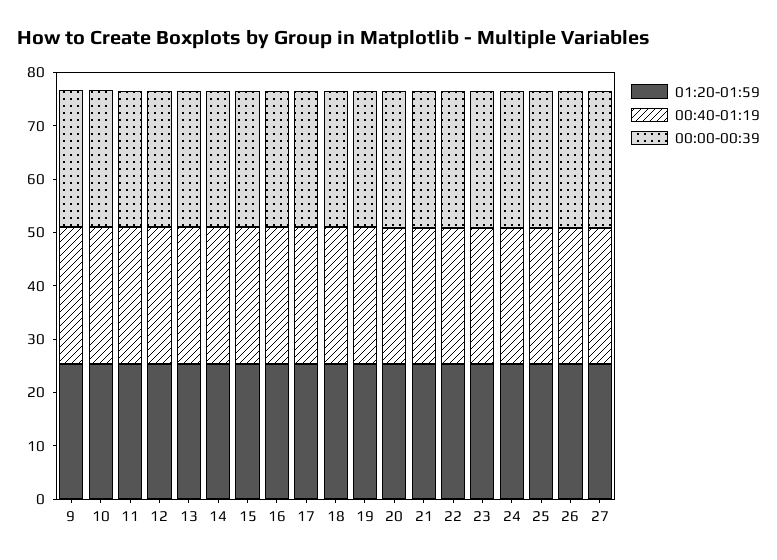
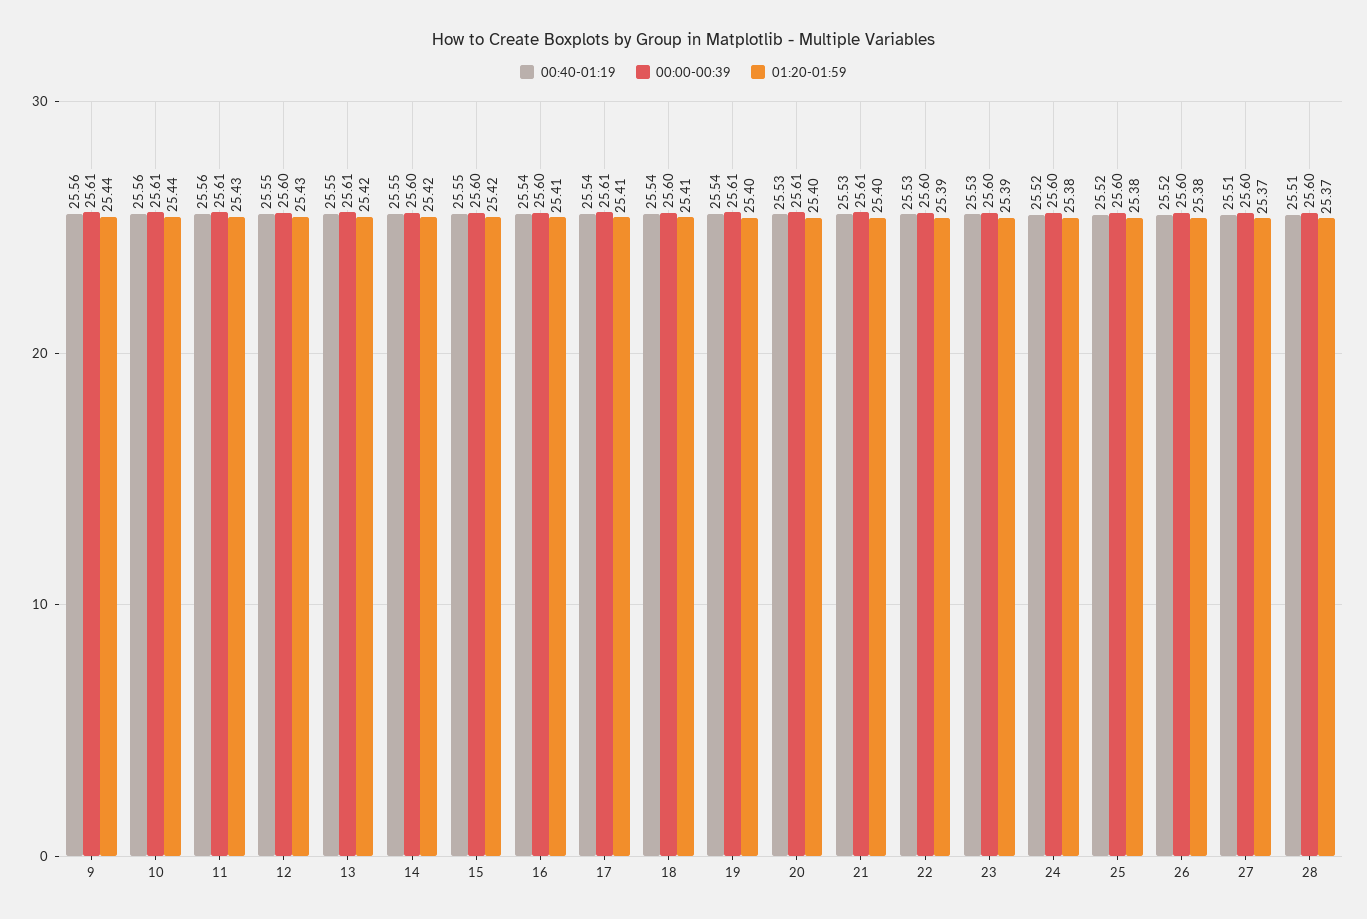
00:40-01:19, 28: none -> 25.51
00:00-00:39, 28: none -> 25.6
01:20-01:59, 28: none -> 25.37

